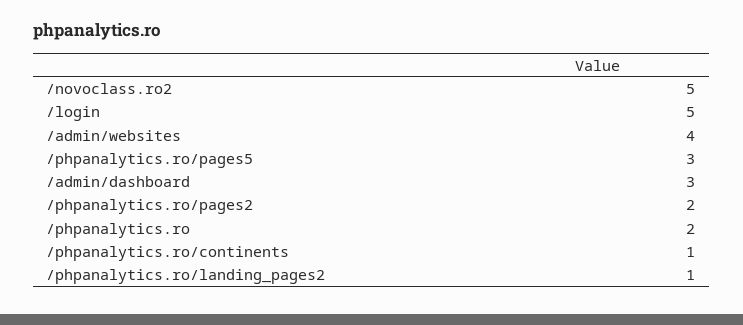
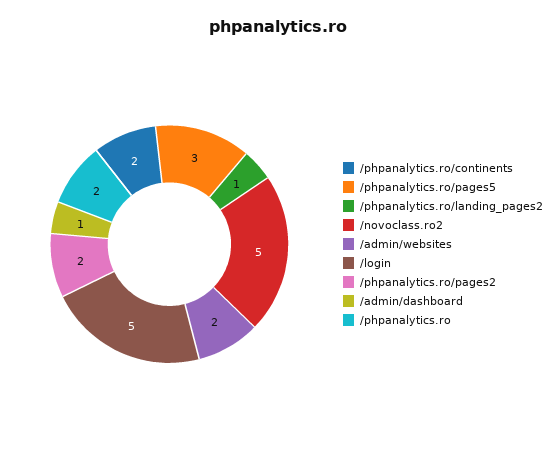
/admin/websites: 4 -> 2
/admin/dashboard: 3 -> 1
/phpanalytics.ro/continents: 1 -> 2

